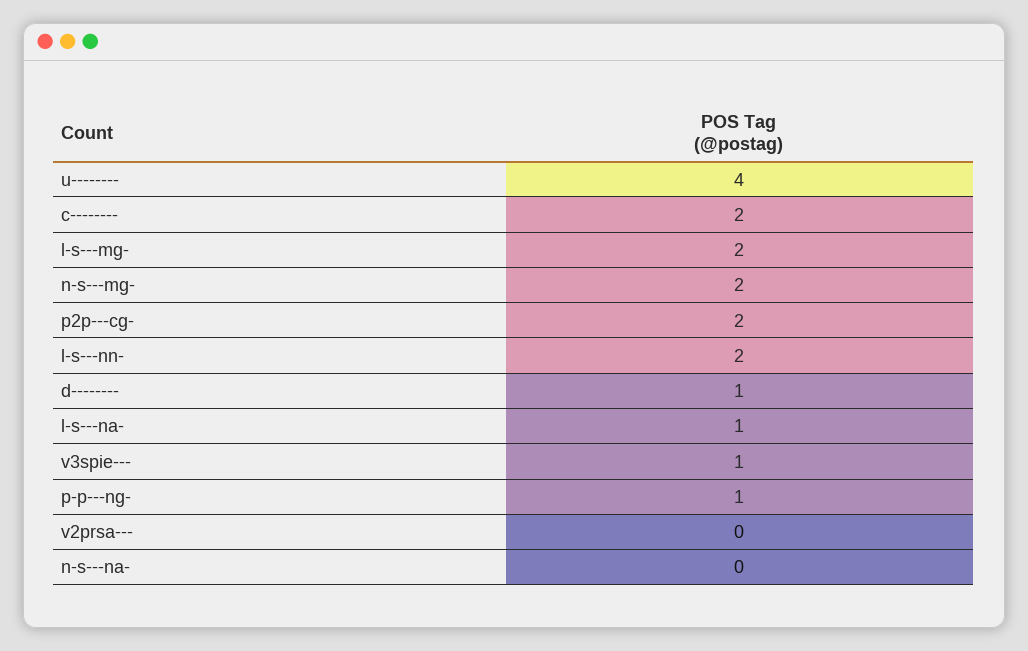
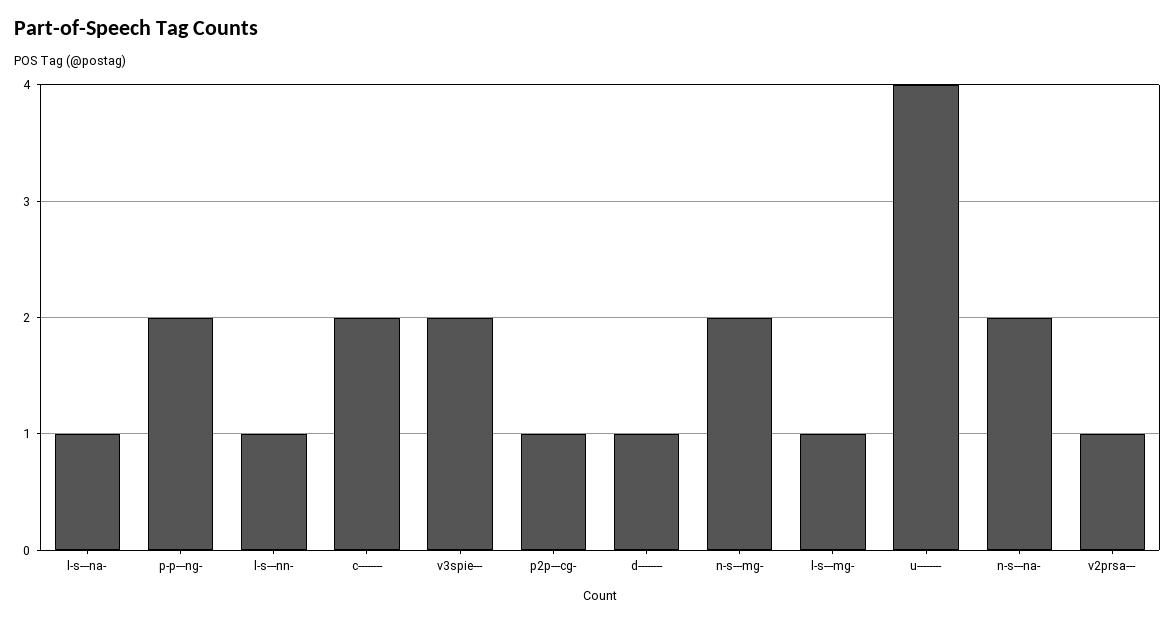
l-s---mg-: 2 -> 1
p2p---cg-: 2 -> 1
l-s---nn-: 2 -> 1
v3spie---: 1 -> 2
p-p---ng-: 1 -> 2
v2prsa---: 0 -> 1
n-s---na-: 0 -> 2

